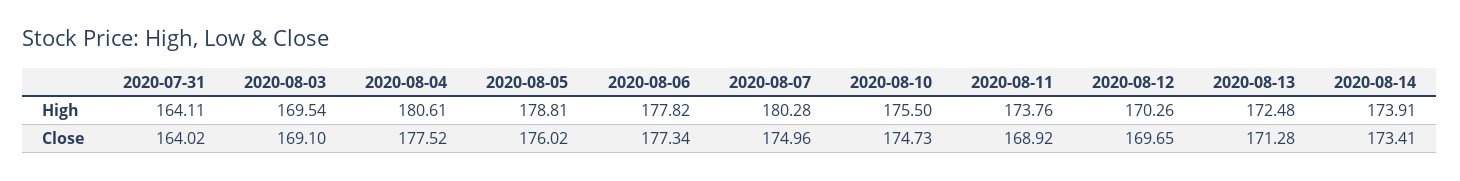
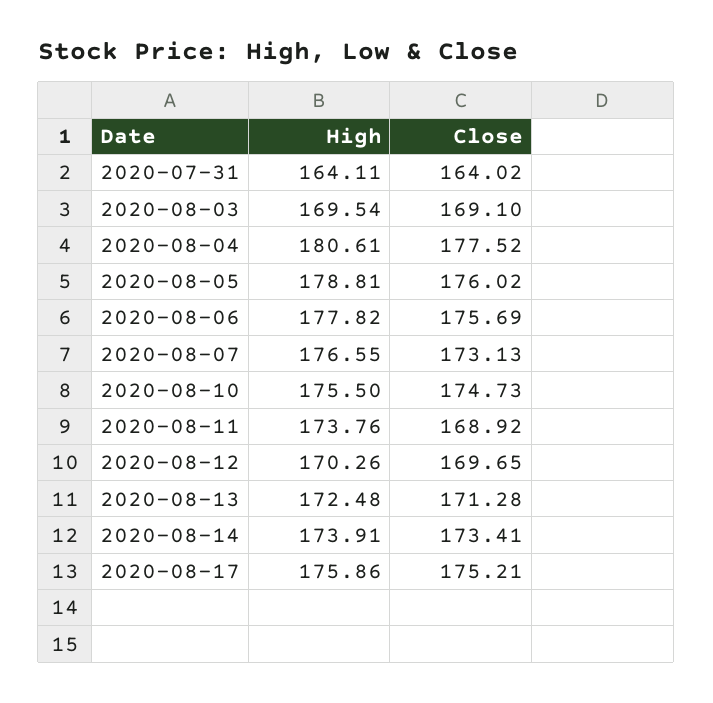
2020-08-07, High: 180.28 -> 176.55
2020-08-06, Close: 177.34 -> 175.69
2020-08-07, Close: 174.96 -> 173.13
2020-08-17, High: none -> 175.86
2020-08-17, Close: none -> 175.21

